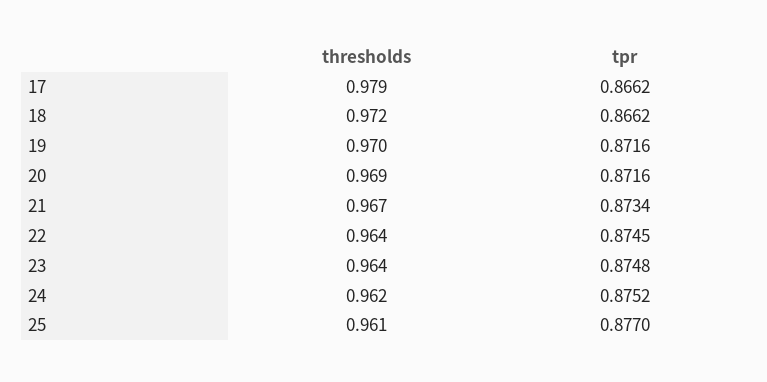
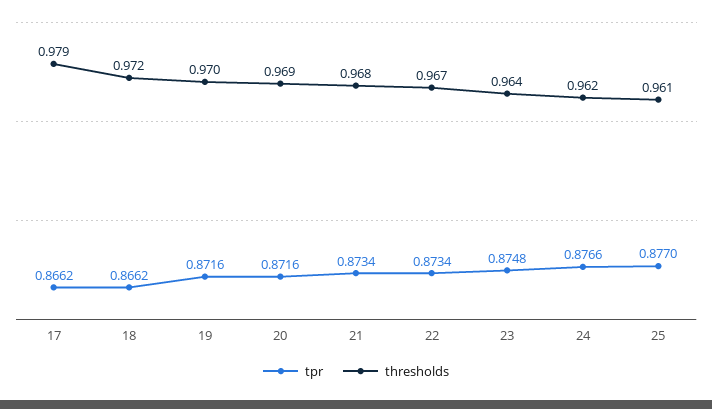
thresholds, 21: 0.967 -> 0.968
thresholds, 22: 0.964 -> 0.967
tpr, 22: 0.8745 -> 0.8734
tpr, 24: 0.8752 -> 0.8766

